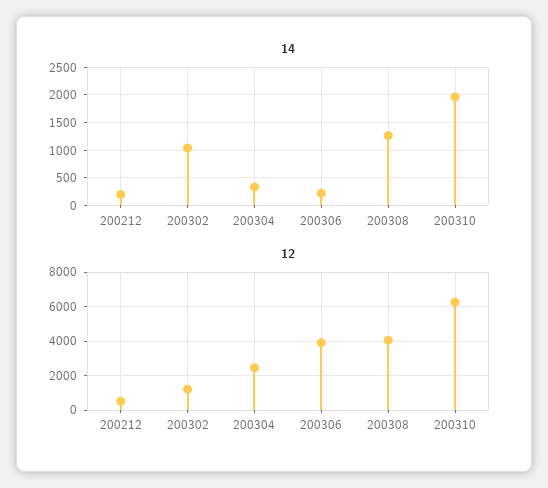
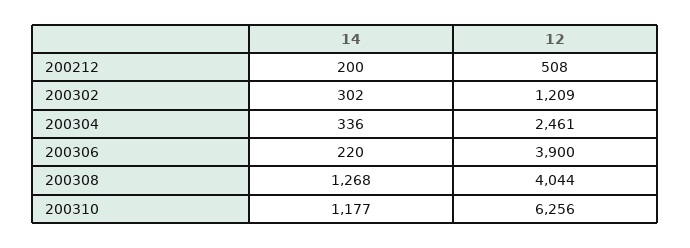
14, 200302: 1000 -> 302
14, 200310: 2000 -> 1177

